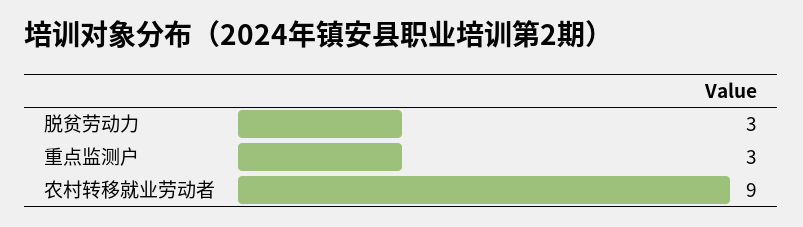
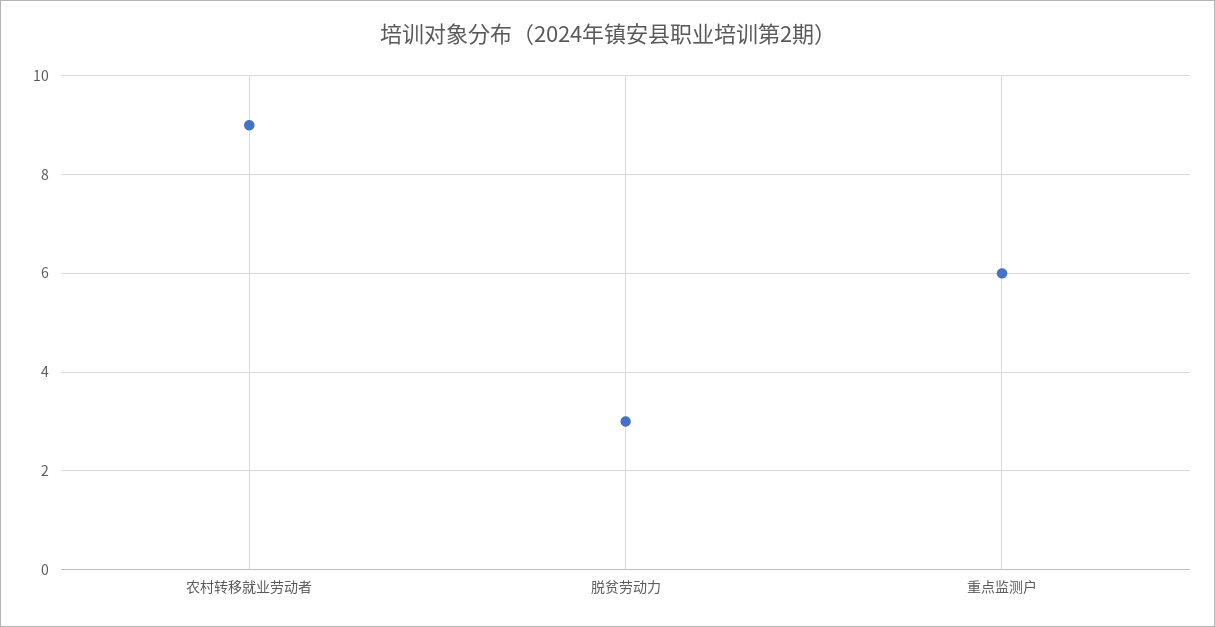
重点监测户: 3 -> 6

